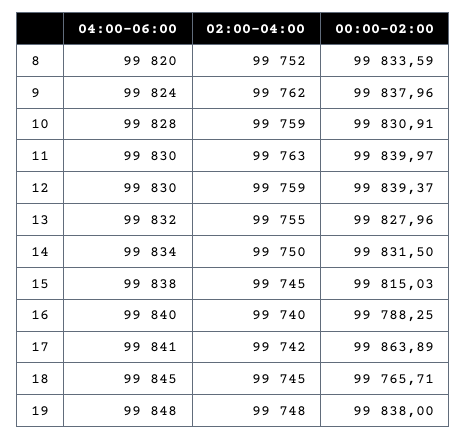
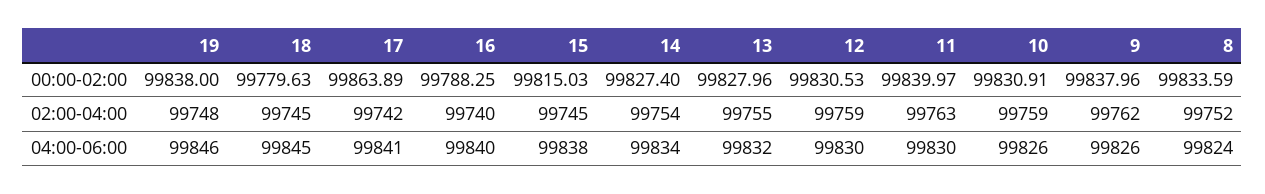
04:00-06:00, 8: 99820 -> 99824
04:00-06:00, 9: 99824 -> 99826
04:00-06:00, 10: 99828 -> 99826
00:00-02:00, 12: 99839.37 -> 99830.53
02:00-04:00, 14: 99750 -> 99754
00:00-02:00, 14: 99831.5 -> 99827.4
00:00-02:00, 18: 99765.71 -> 99779.63
04:00-06:00, 19: 99848 -> 99846

